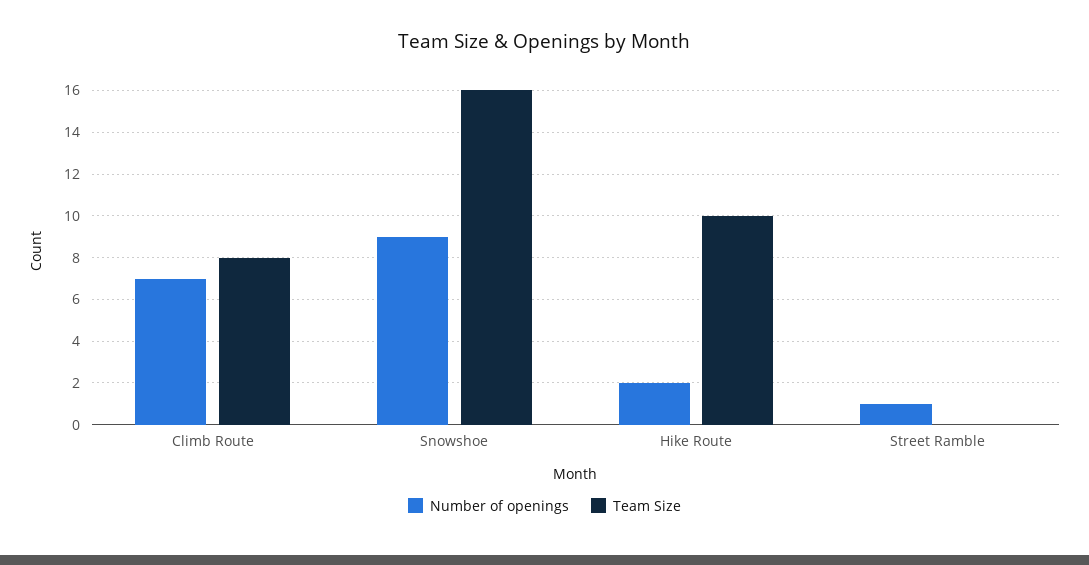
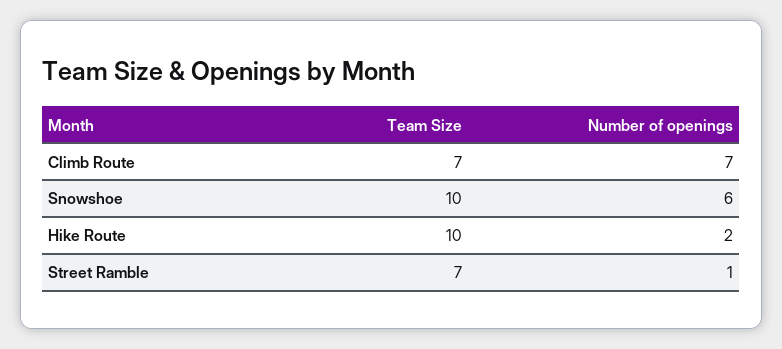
Team Size, Climb Route: 8 -> 7
Number of openings, Snowshoe: 9 -> 6
Team Size, Snowshoe: 16 -> 10
Team Size, Street Ramble: 0 -> 7

